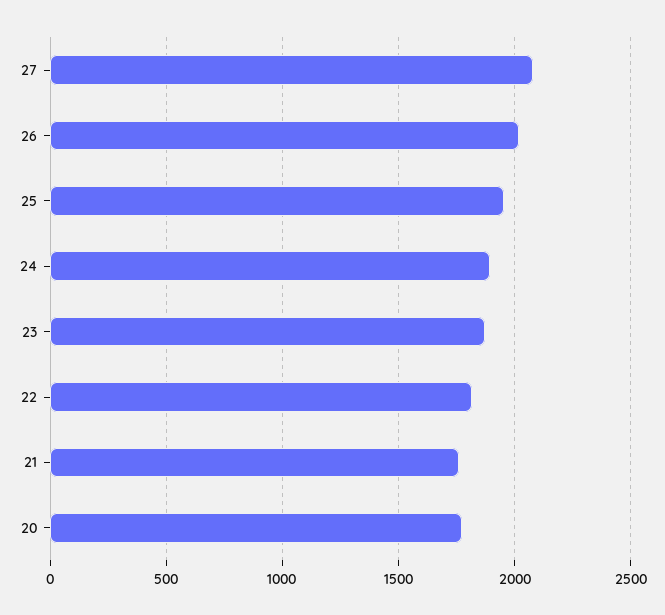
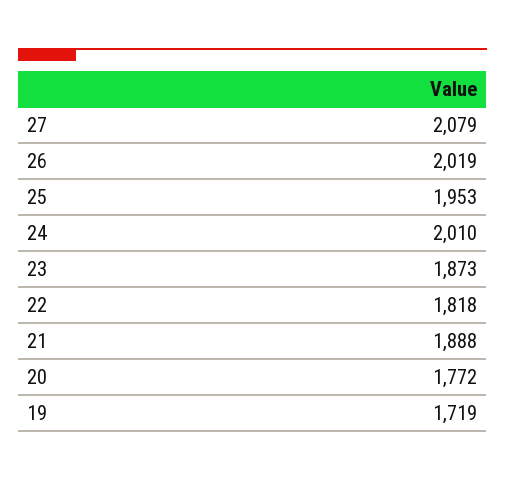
24: 1900 -> 2010
21: 1750 -> 1888
19: none -> 1719

